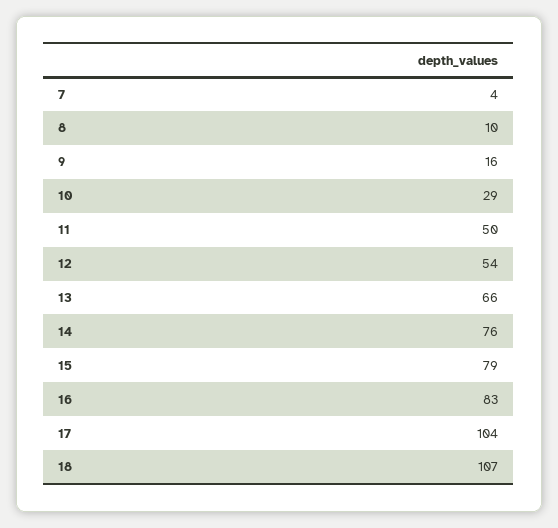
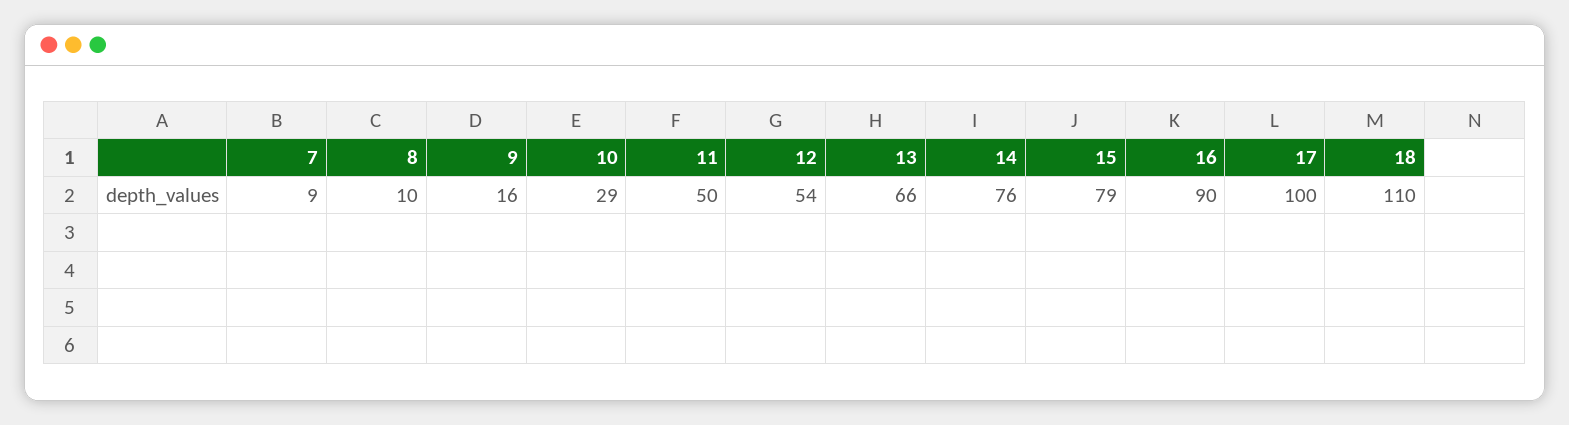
7: 4 -> 9
16: 83 -> 90
17: 104 -> 100
18: 107 -> 110

